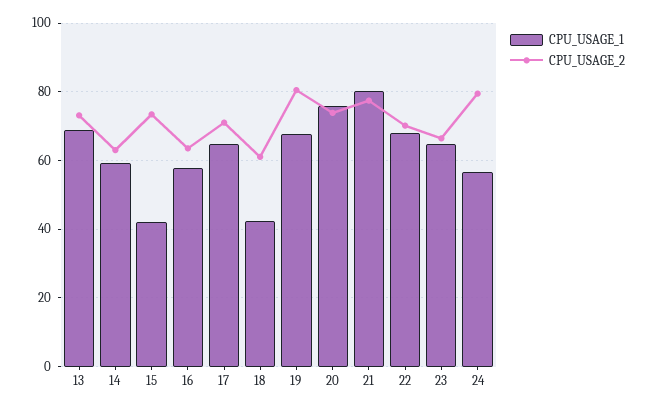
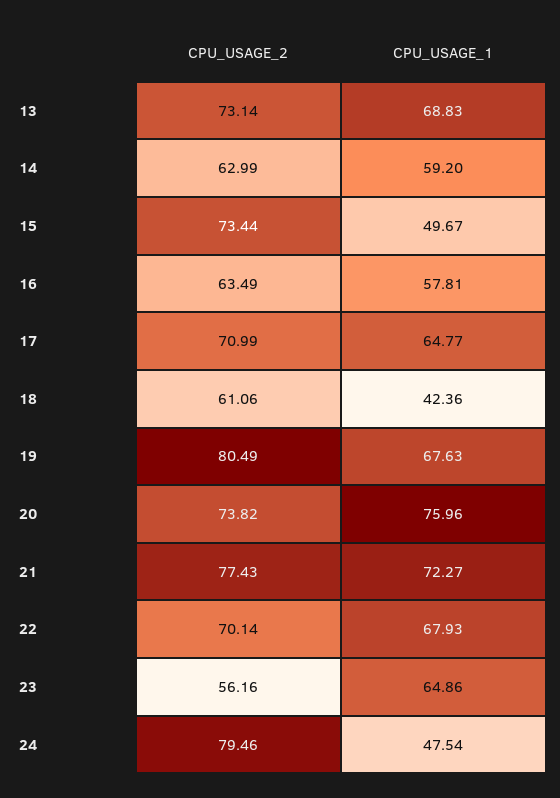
CPU_USAGE_1, 15: 42 -> 49.67
CPU_USAGE_1, 21: 80 -> 72.27
CPU_USAGE_2, 23: 66 -> 56.16
CPU_USAGE_1, 24: 56 -> 47.54

